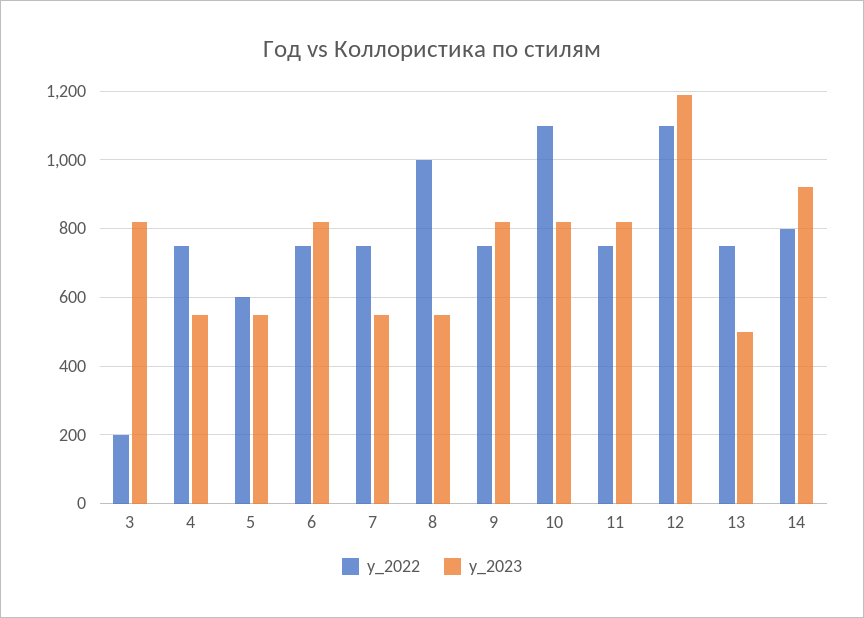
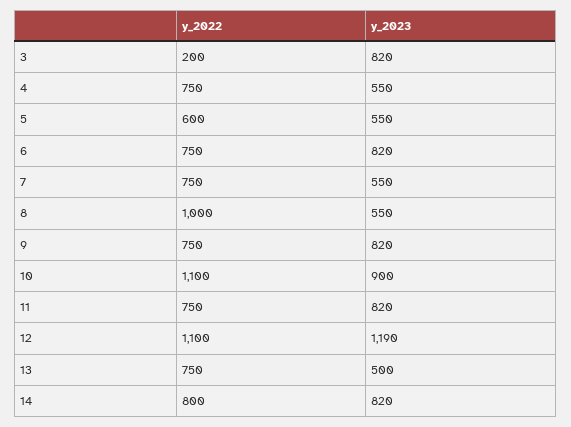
y_2023, 10: 820 -> 900
y_2023, 14: 920 -> 820

